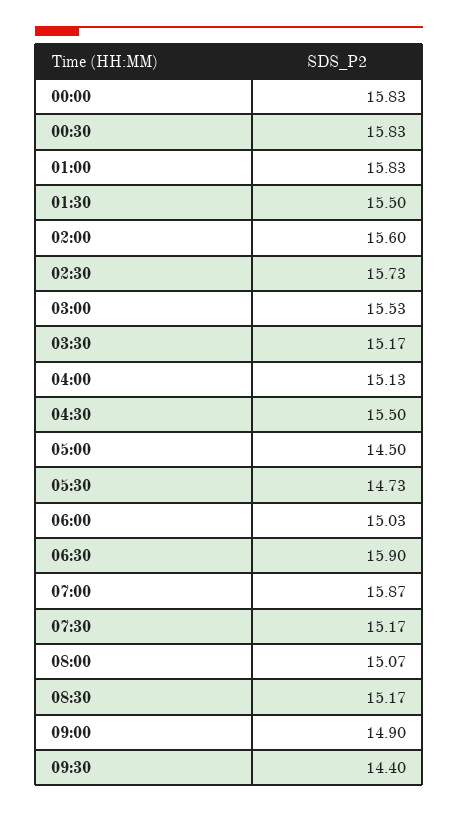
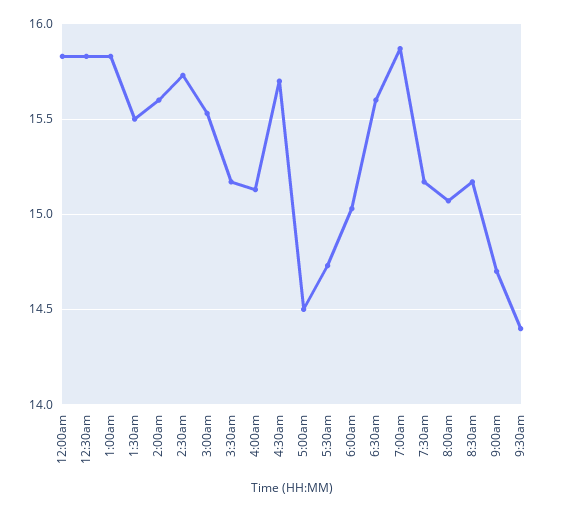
04:30: 15.5 -> 15.7
06:30: 15.9 -> 15.6
09:00: 14.9 -> 14.7

